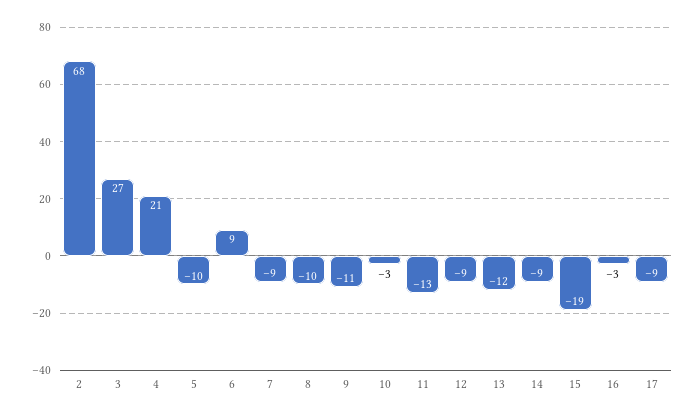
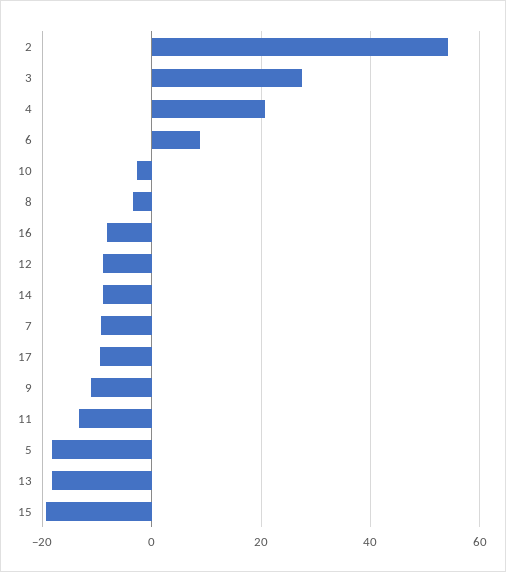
2: 68 -> 54
5: -10 -> -18
8: -10 -> -4
13: -12 -> -18
16: -3 -> -8

